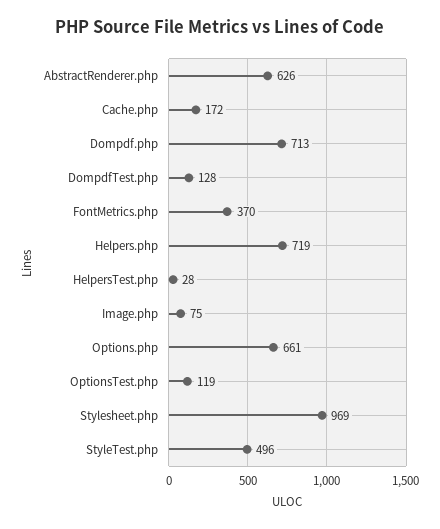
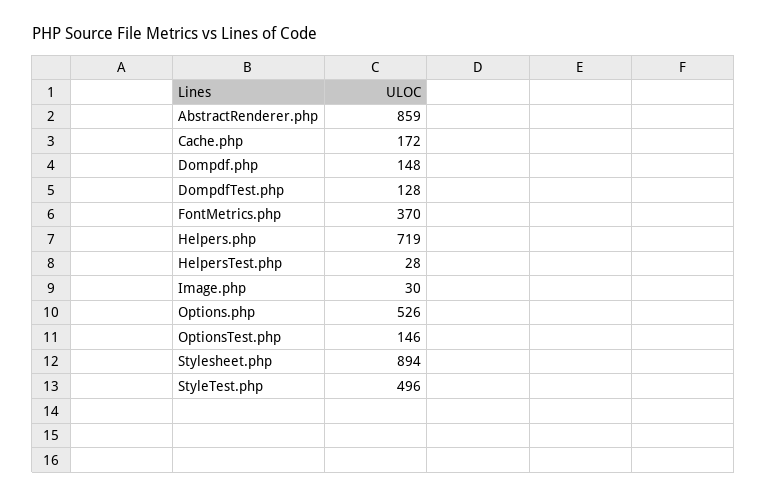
AbstractRenderer.php: 626 -> 859
Dompdf.php: 713 -> 148
Image.php: 75 -> 30
Options.php: 661 -> 526
OptionsTest.php: 119 -> 146
Stylesheet.php: 969 -> 894

